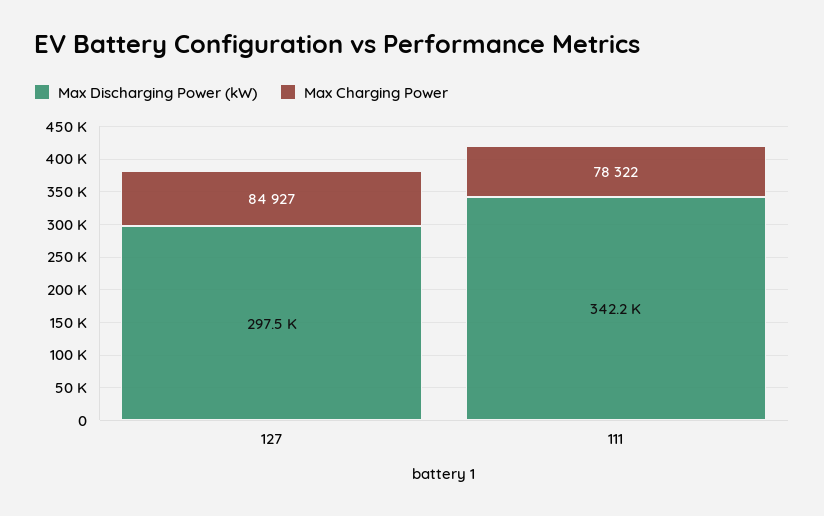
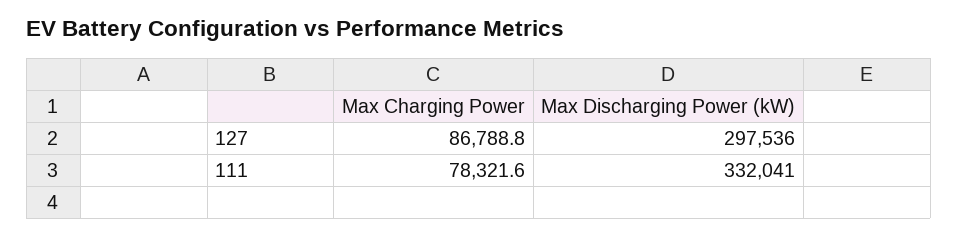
Max Charging Power, 127: 84927 -> 86788.8
Max Discharging Power (kW), 111: 342200 -> 332041

